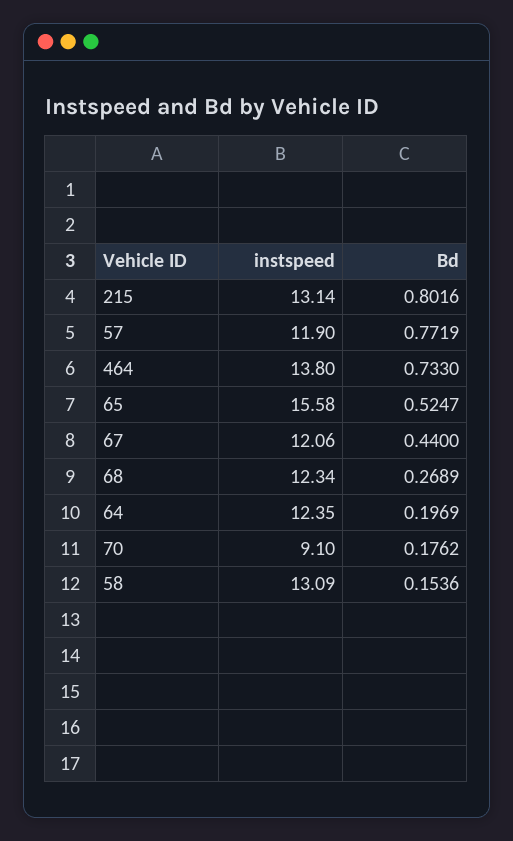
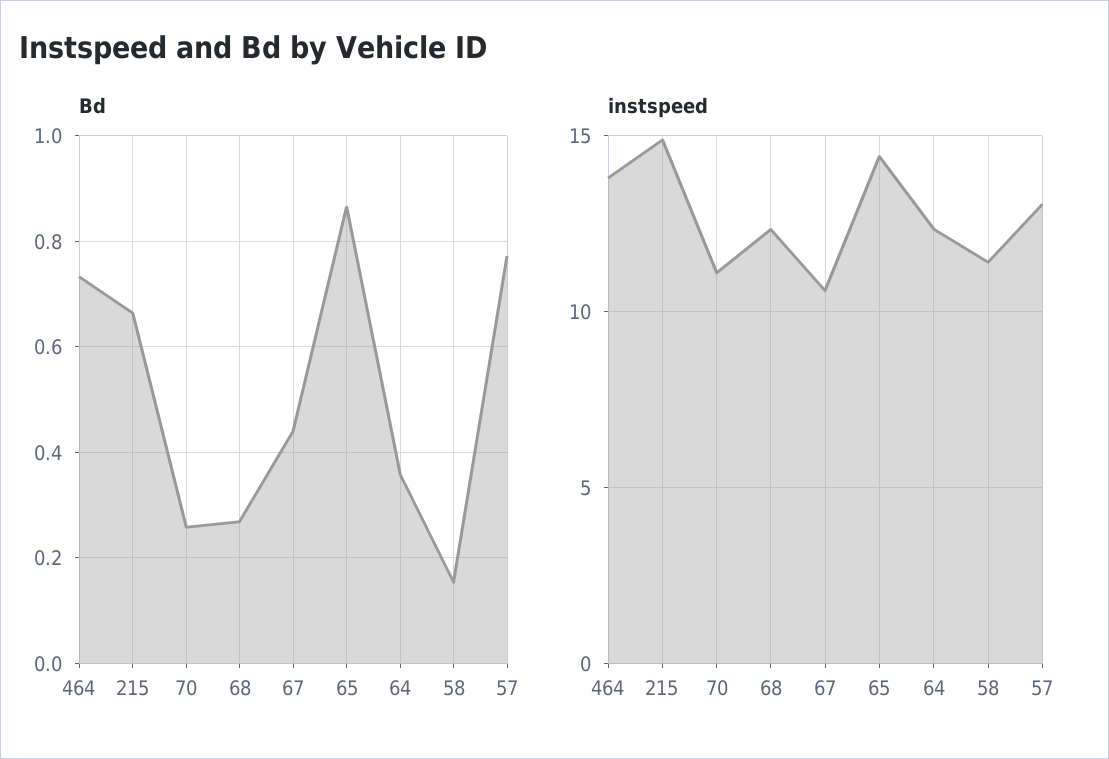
instspeed, 215: 13.14 -> 15
Bd, 215: 0.8016 -> 0.66
instspeed, 57: 11.9 -> 13
instspeed, 65: 15.58 -> 14.5
Bd, 65: 0.5247 -> 0.86
instspeed, 67: 12.06 -> 10.5
Bd, 64: 0.1969 -> 0.36
instspeed, 70: 9.1 -> 11
Bd, 70: 0.1762 -> 0.26
instspeed, 58: 13.09 -> 11.5

